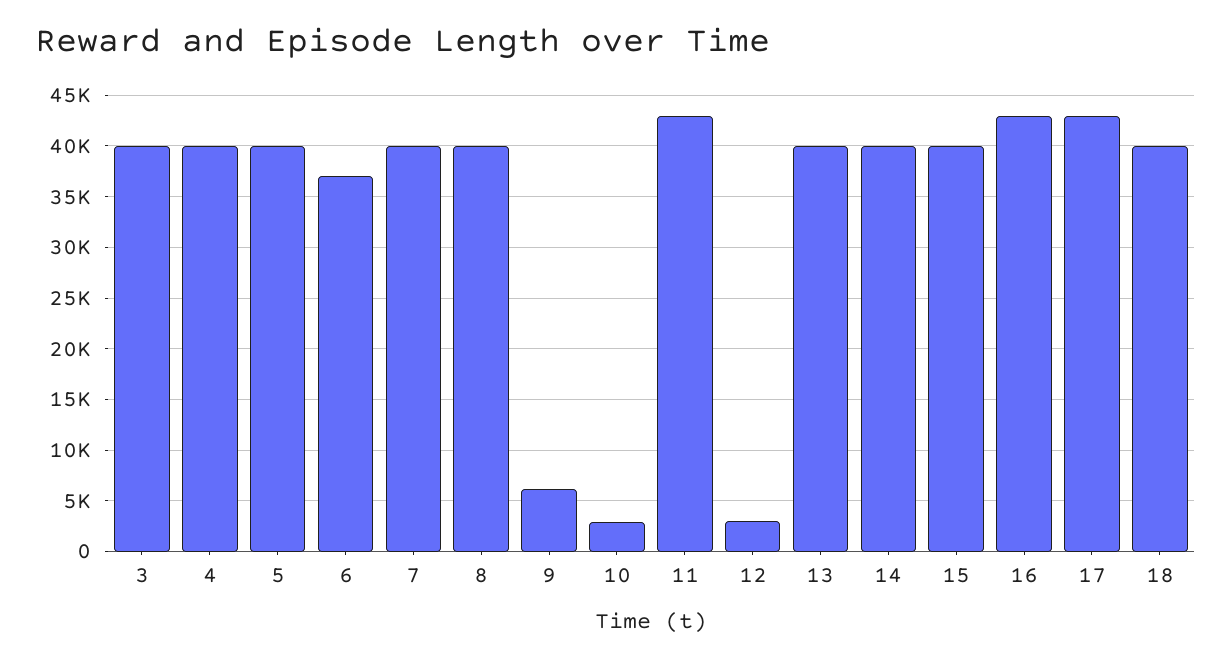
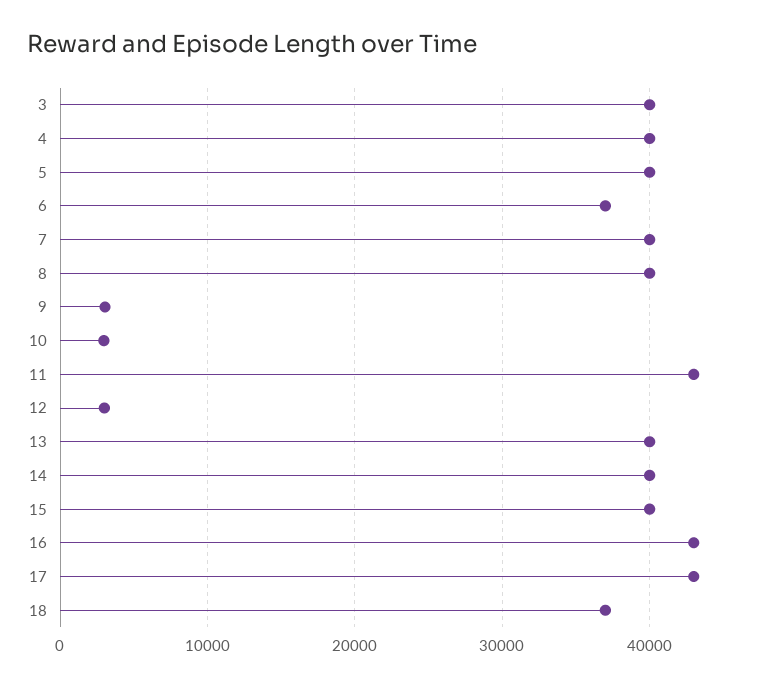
9: 6000 -> 3000
18: 40000 -> 37000

